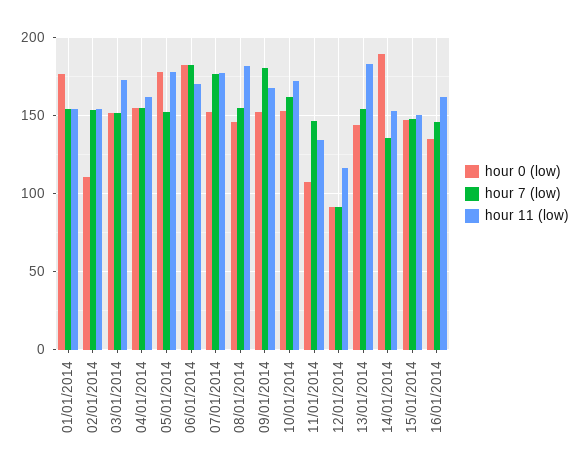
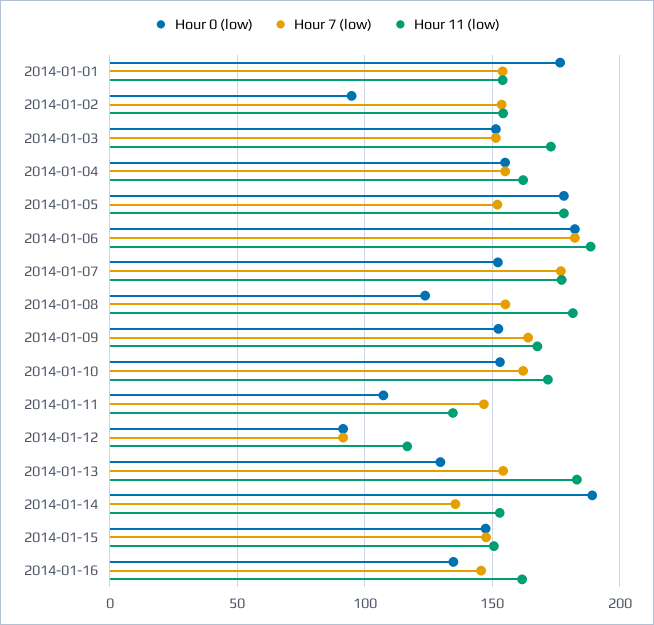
hour 0 (low), 02/01/2014: 110 -> 95
hour 11 (low), 06/01/2014: 170 -> 190
hour 0 (low), 08/01/2014: 145 -> 125
hour 7 (low), 09/01/2014: 180 -> 165
hour 0 (low), 13/01/2014: 145 -> 130

